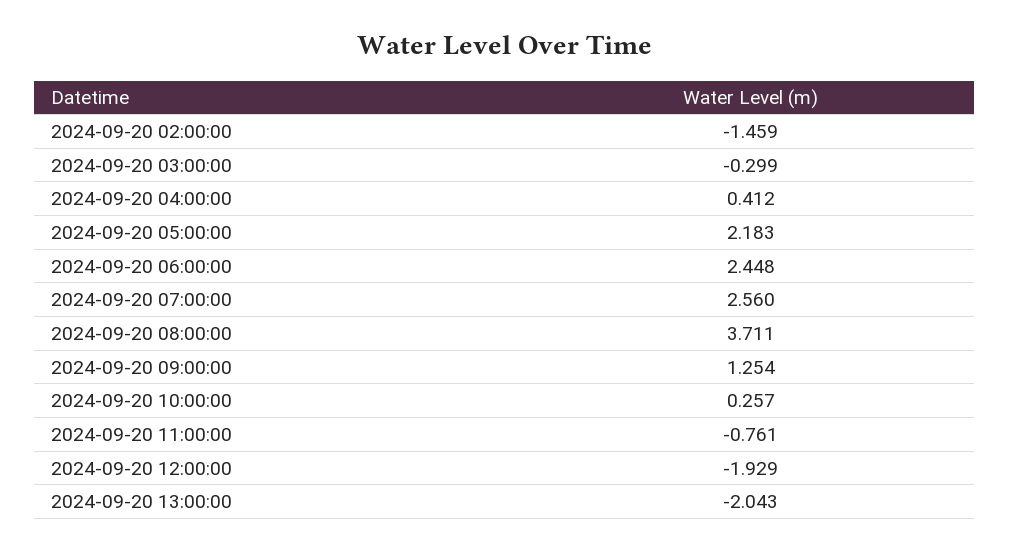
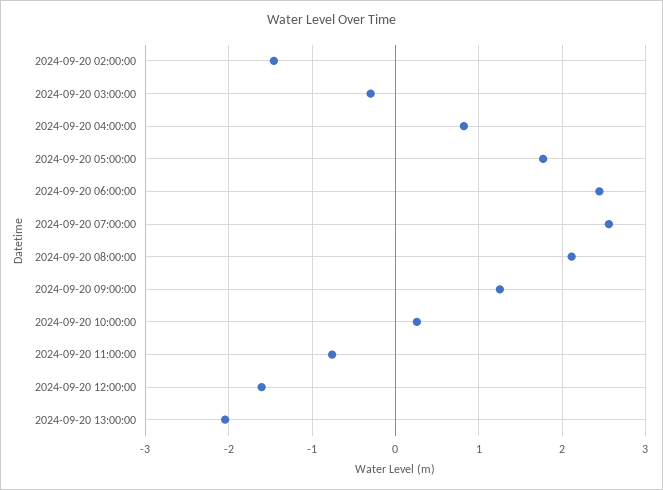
2024-09-20 04:00:00: 0.412 -> 0.8
2024-09-20 05:00:00: 2.183 -> 1.8
2024-09-20 08:00:00: 3.711 -> 2.1
2024-09-20 12:00:00: -1.929 -> -1.6

